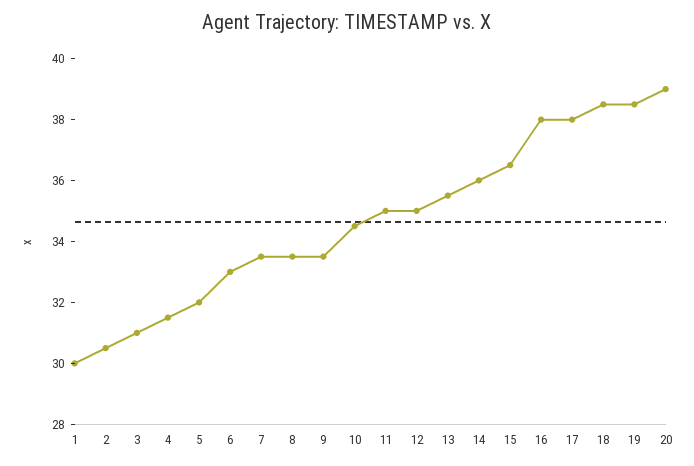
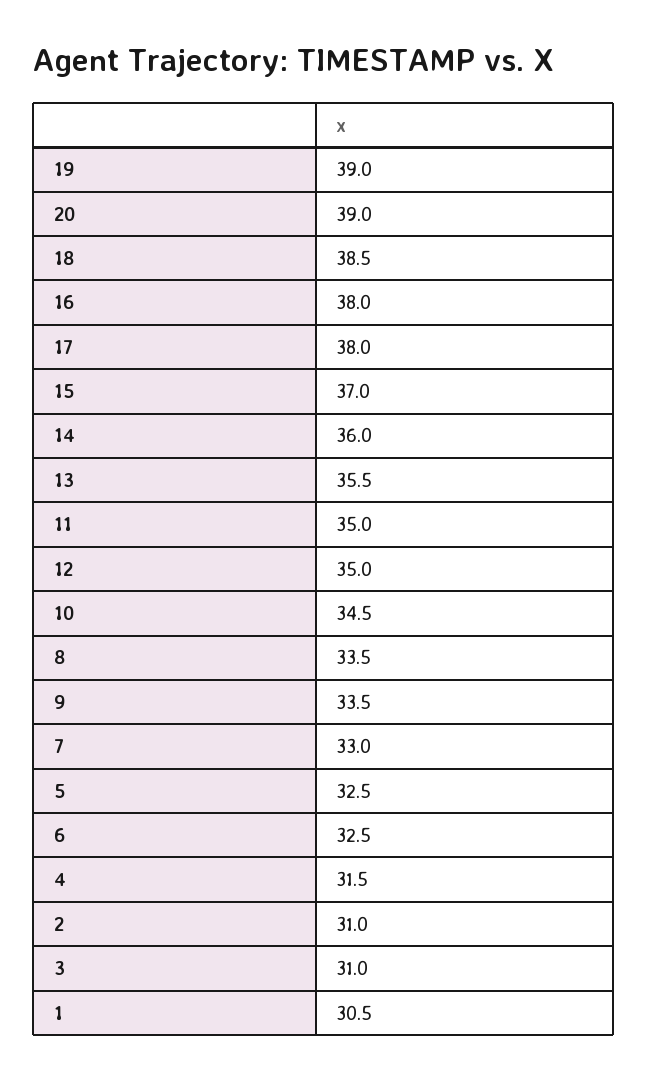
1: 30 -> 30.5
2: 30.5 -> 31
5: 32 -> 32.5
6: 33 -> 32.5
7: 33.5 -> 33
15: 36.5 -> 37
19: 38.5 -> 39

